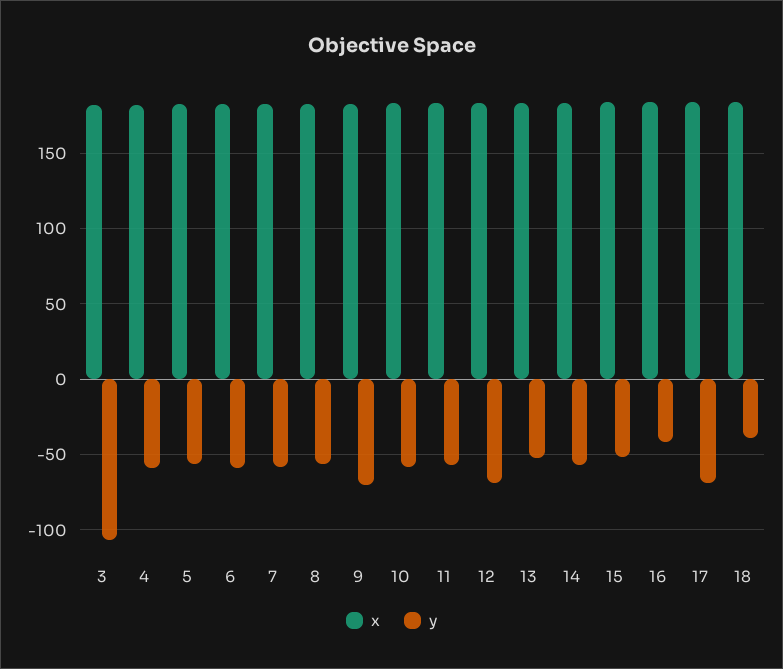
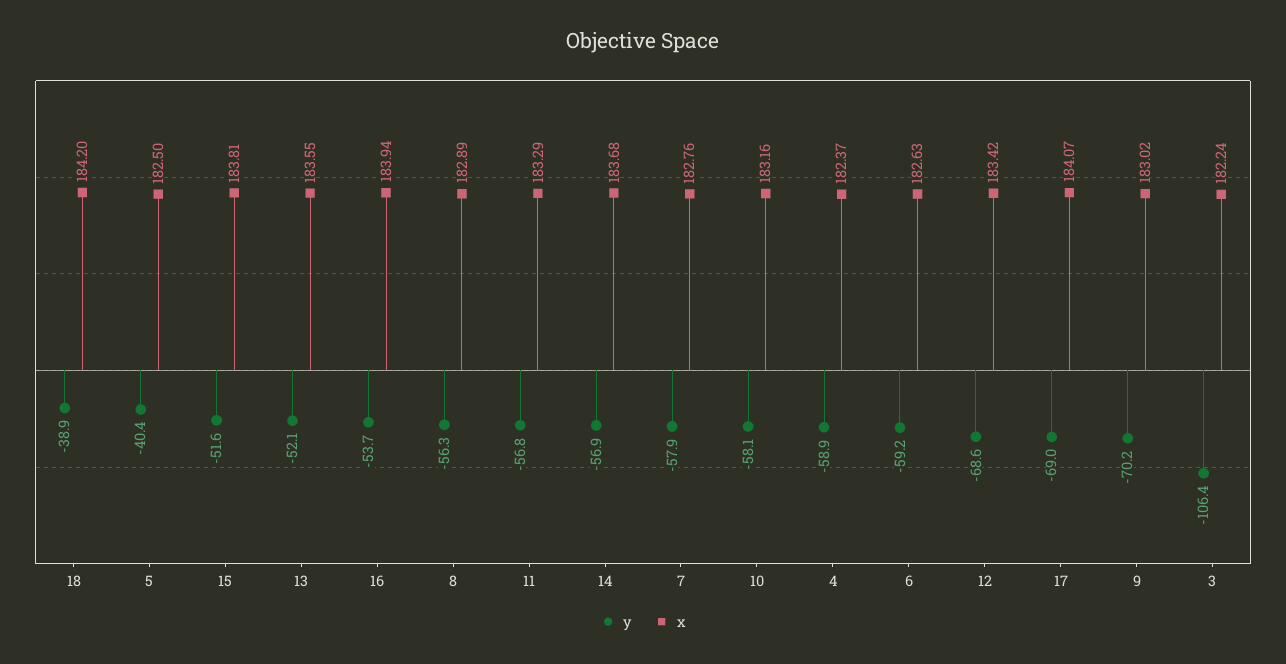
y, 5: -55 -> -40.4
y, 16: -40 -> -53.7

